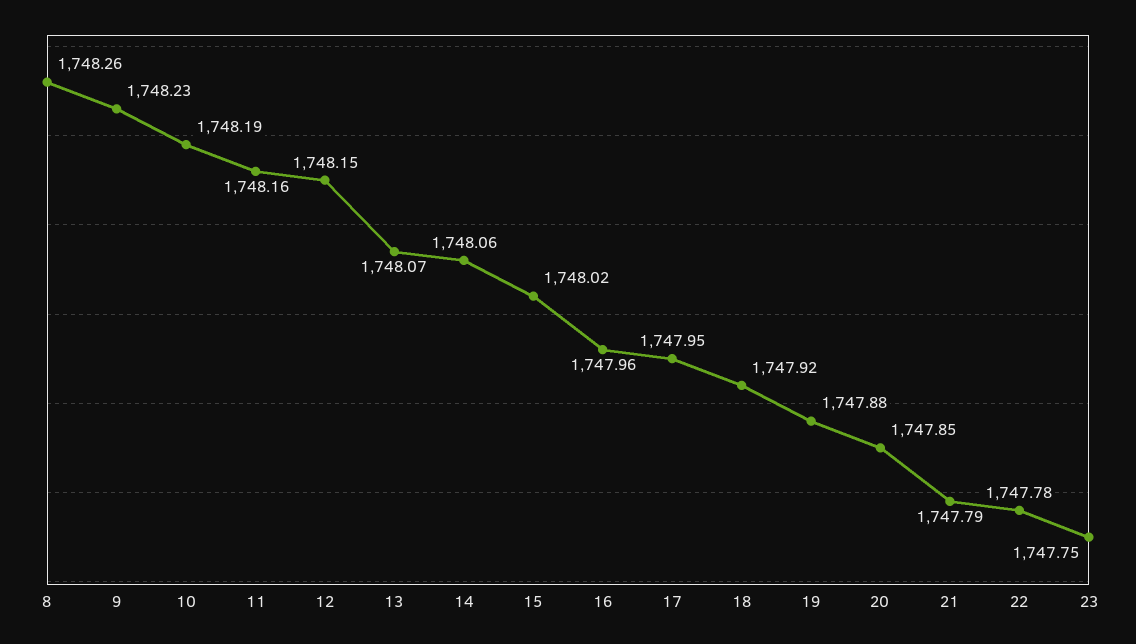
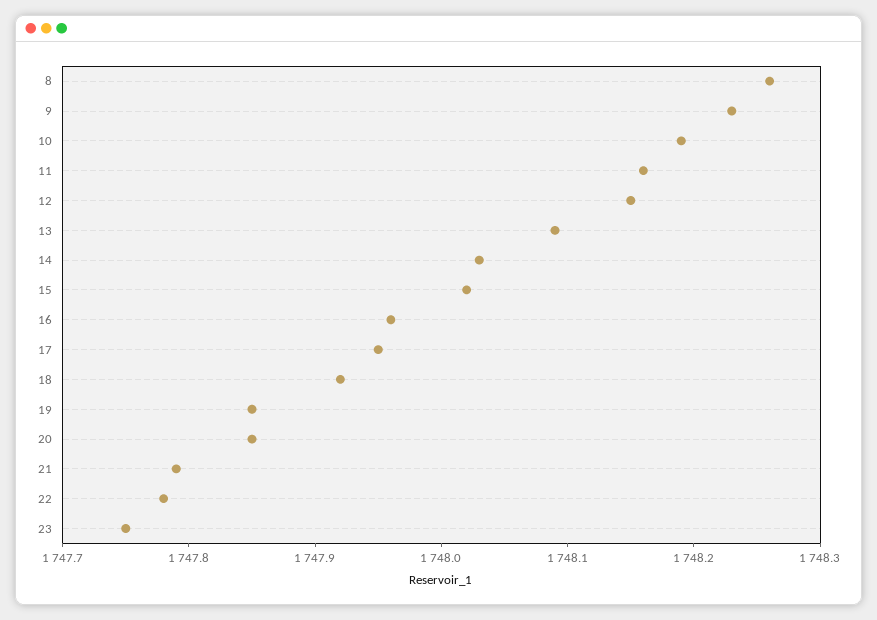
13: 1748.07 -> 1748.09
14: 1748.06 -> 1748.03
19: 1747.88 -> 1747.85

